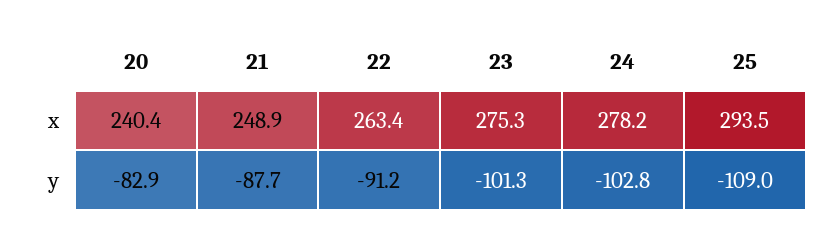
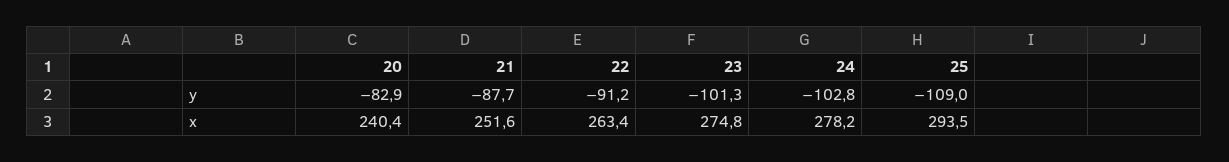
21, x: 248.9 -> 251.6
23, x: 275.3 -> 274.8

